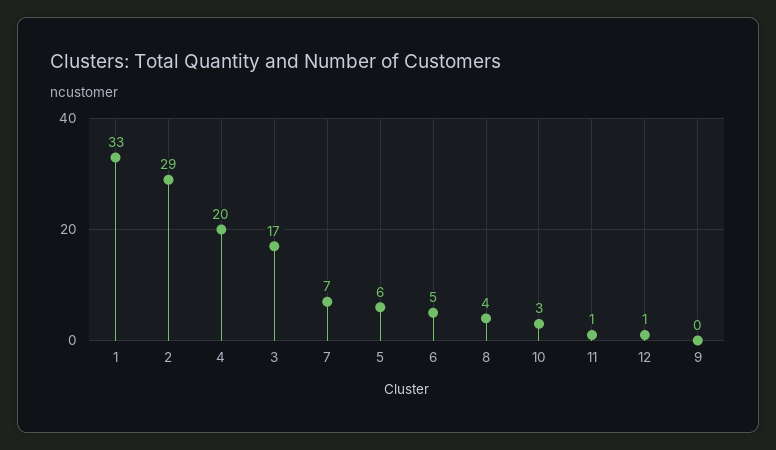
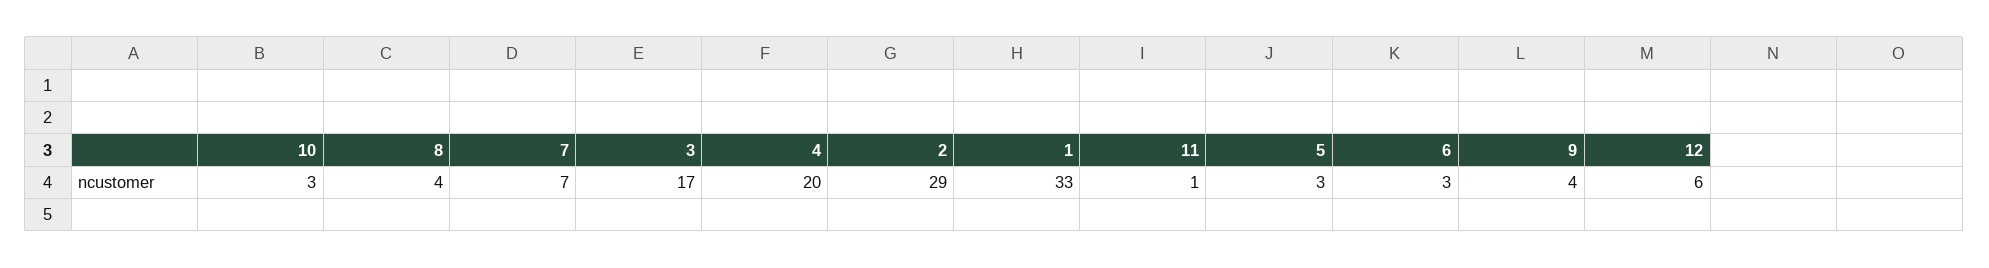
5: 6 -> 3
6: 5 -> 3
12: 1 -> 6
9: 0 -> 4

